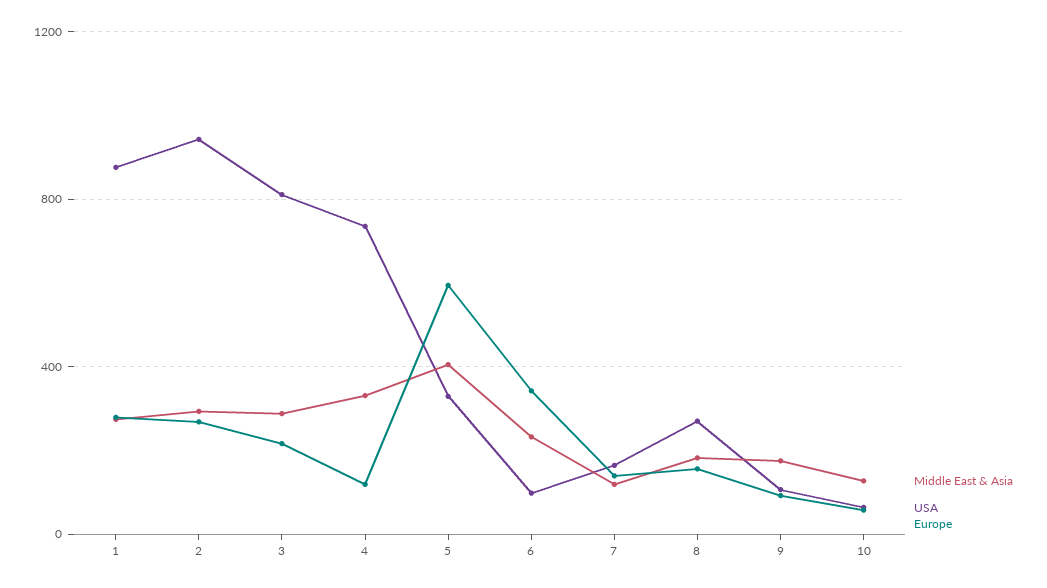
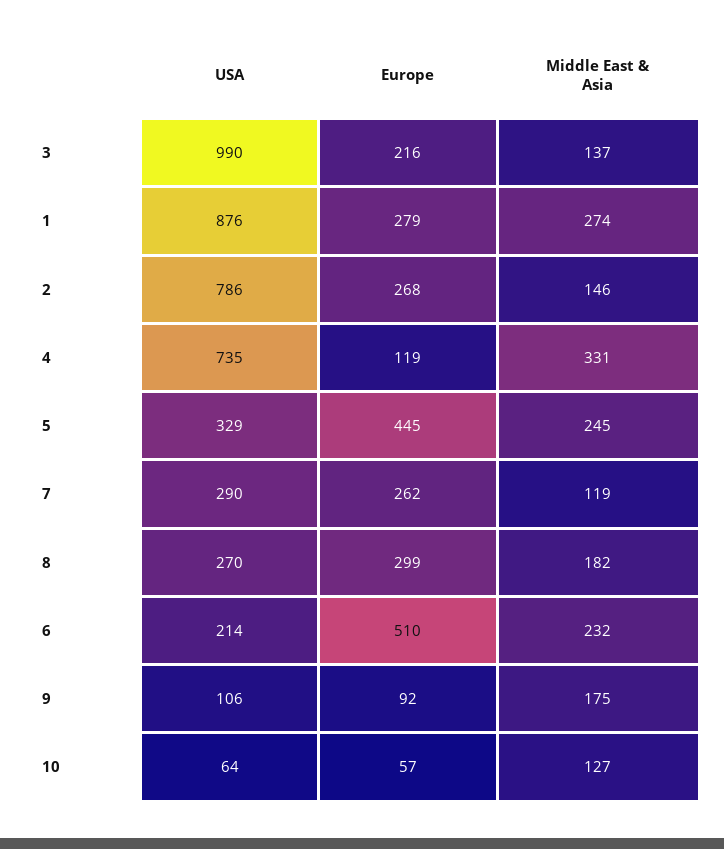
Middle East & Asia, 2: 300 -> 146
USA, 2: 950 -> 786
Middle East & Asia, 3: 300 -> 137
USA, 3: 800 -> 990
Middle East & Asia, 5: 400 -> 245
Europe, 5: 600 -> 445
USA, 6: 100 -> 214
Europe, 6: 350 -> 510
USA, 7: 150 -> 290
Europe, 7: 150 -> 262
Europe, 8: 150 -> 299

